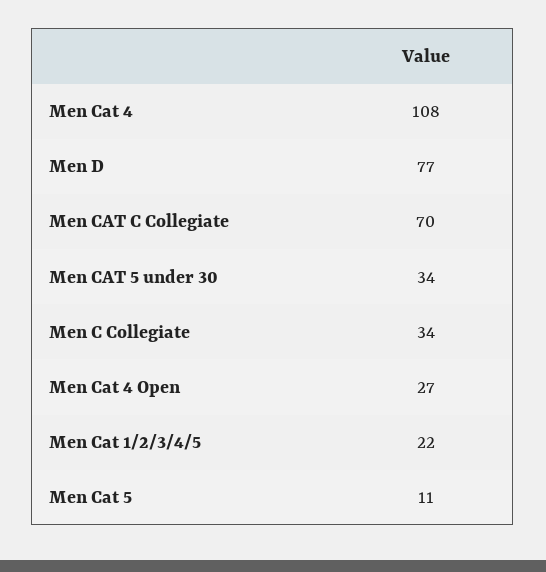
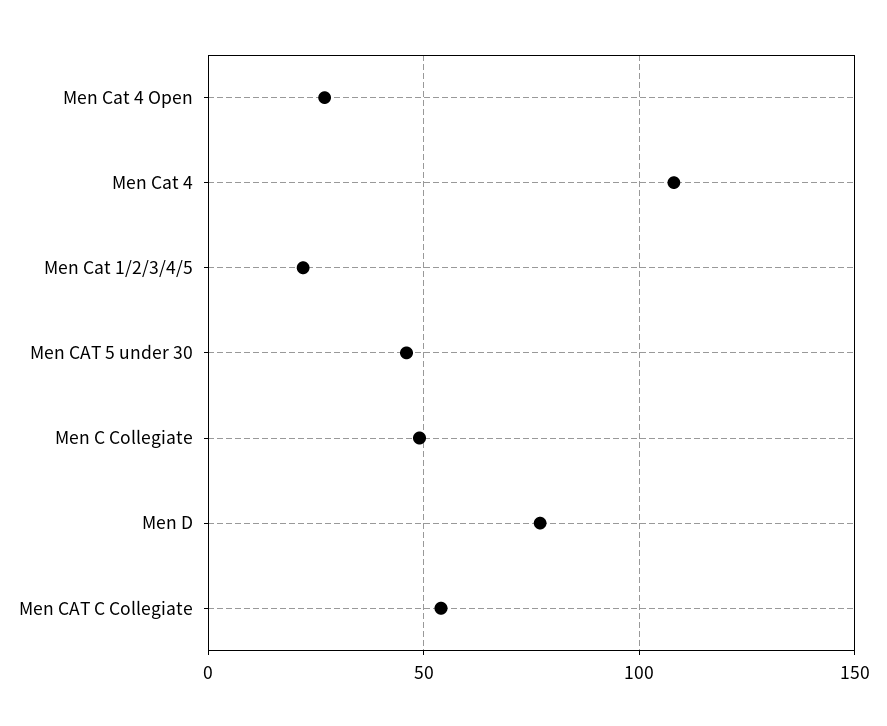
Men CAT C Collegiate: 70 -> 55
Men CAT 5 under 30: 34 -> 45
Men C Collegiate: 34 -> 50
Men Cat 5: 11 -> none

